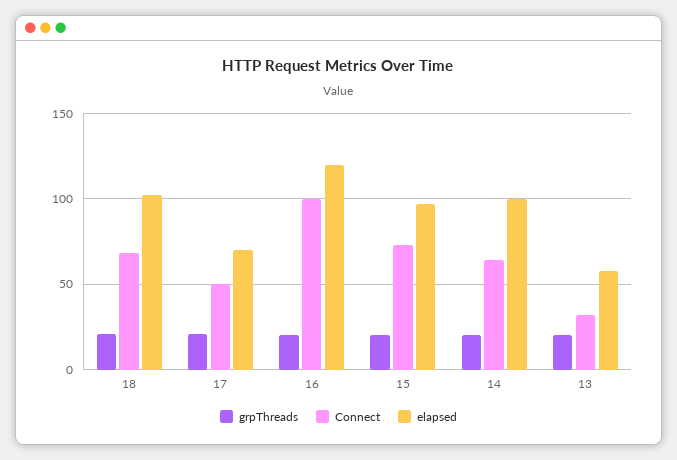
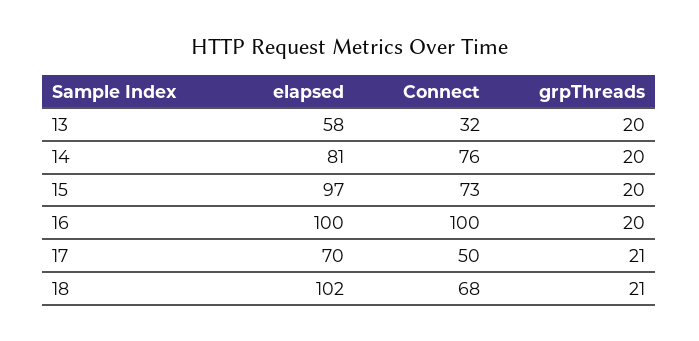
elapsed, 16: 120 -> 100
Connect, 14: 65 -> 76
elapsed, 14: 100 -> 81

